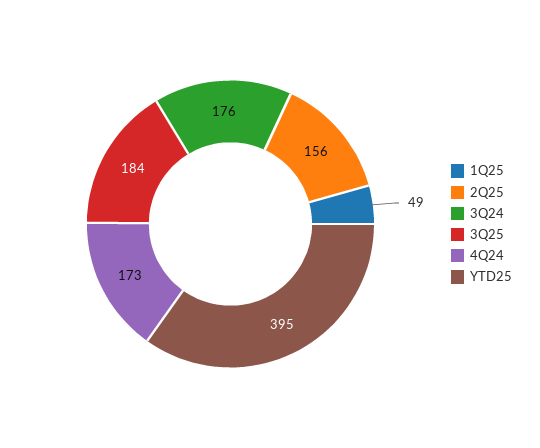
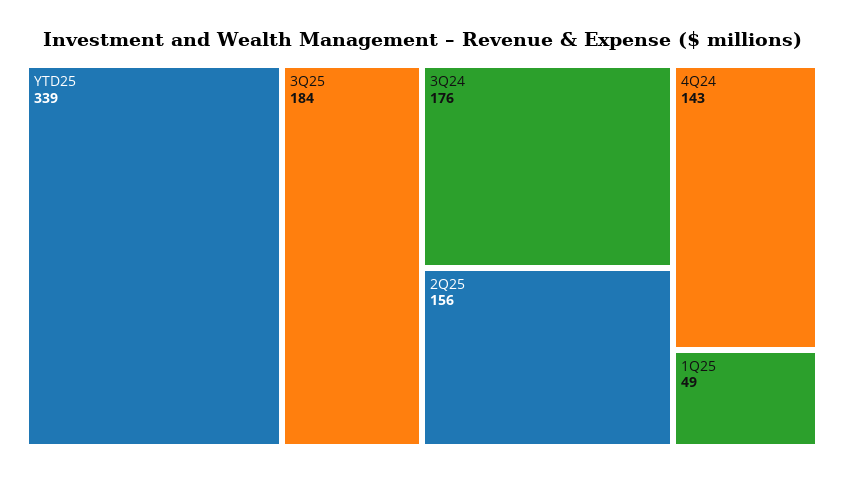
4Q24: 173 -> 143
YTD25: 395 -> 339

